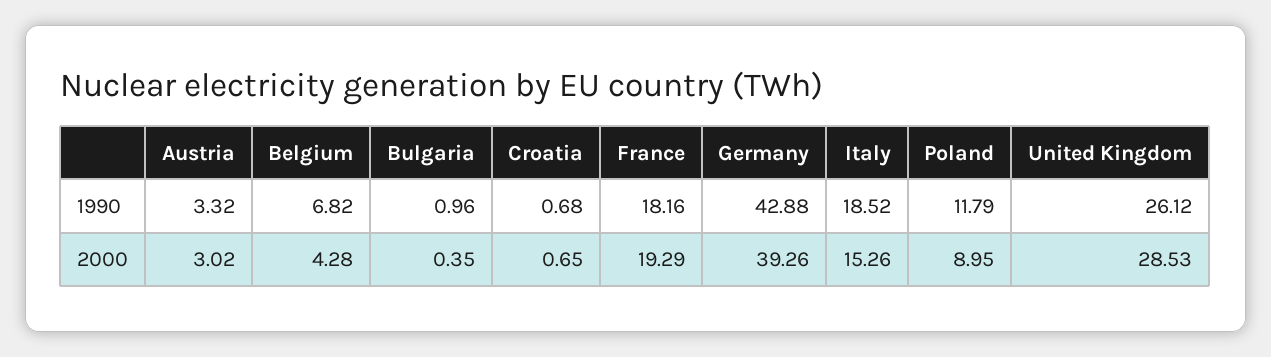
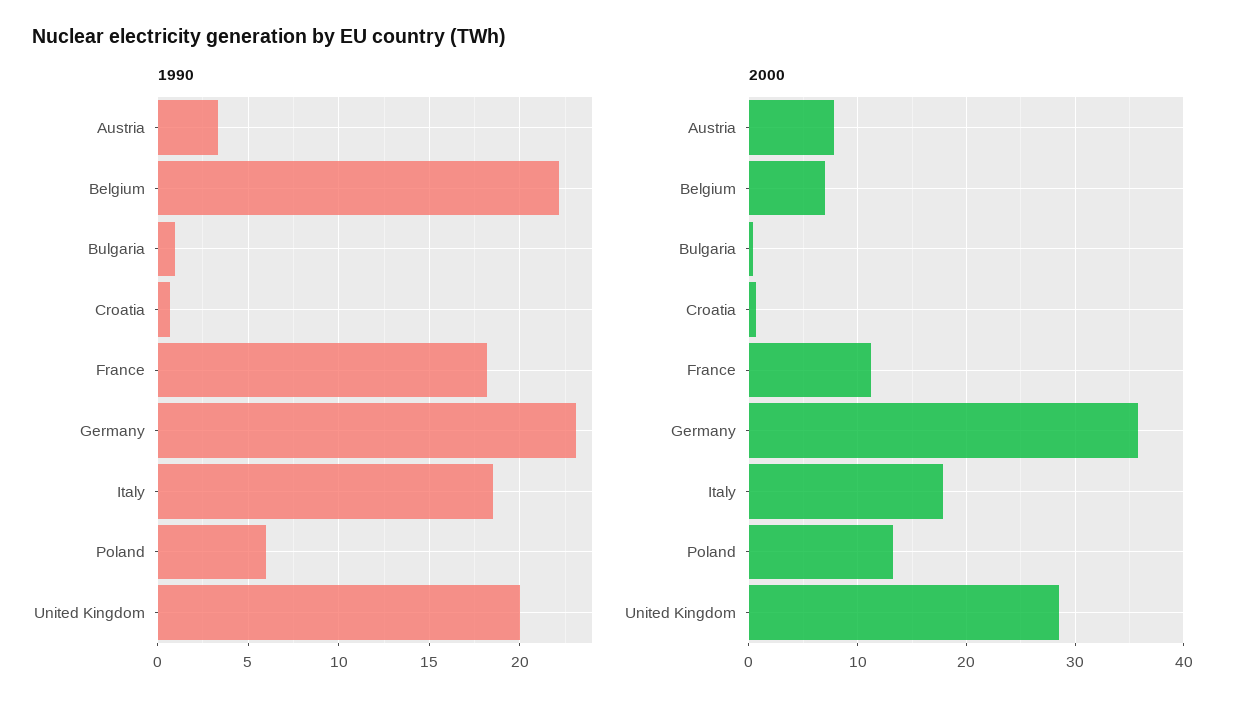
1990, Belgium: 6.82 -> 22
1990, Germany: 42.88 -> 23
1990, Poland: 11.79 -> 6
1990, United Kingdom: 26.12 -> 20
2000, Austria: 3.02 -> 8
2000, Belgium: 4.28 -> 7
2000, France: 19.29 -> 11
2000, Germany: 39.26 -> 36
2000, Italy: 15.26 -> 18
2000, Poland: 8.95 -> 13

